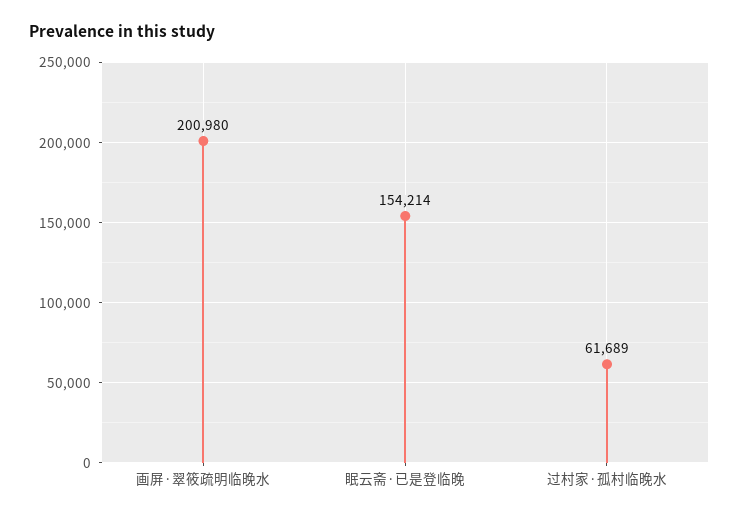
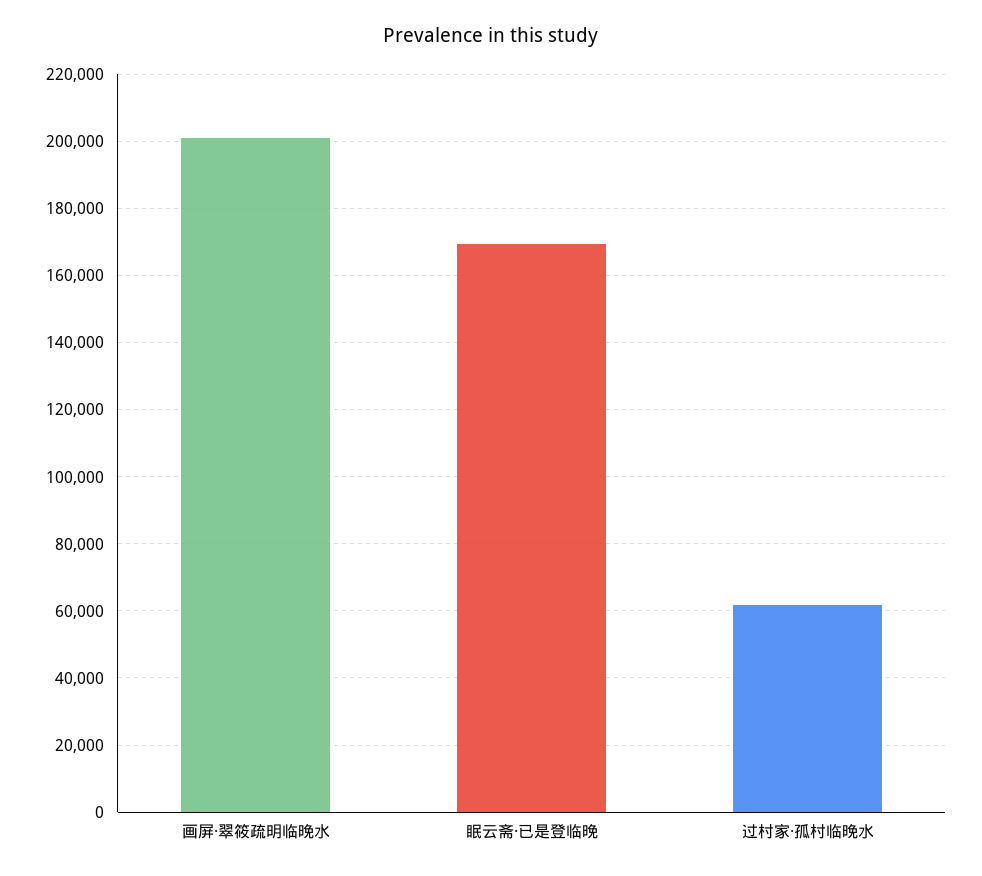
眠云斋·已是登临晚: 154214 -> 170000

